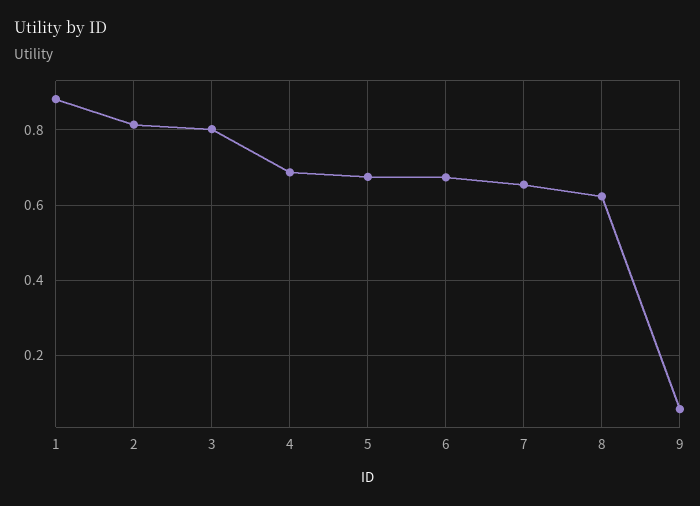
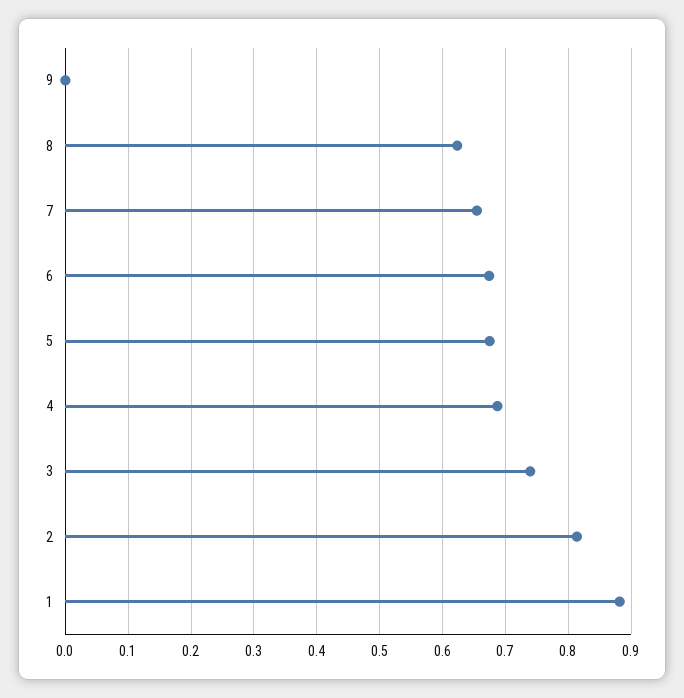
3: 0.8 -> 0.74
9: 0.06 -> 0

